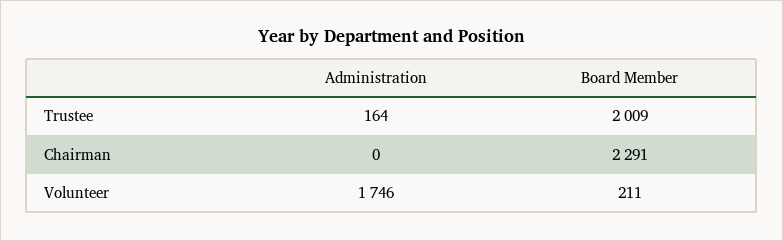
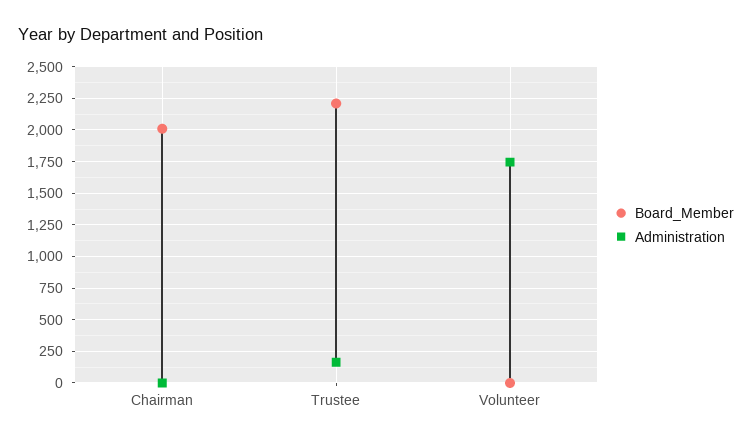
Board Member, Trustee: 2009 -> 2200
Board Member, Chairman: 2291 -> 2000
Board Member, Volunteer: 211 -> 0

